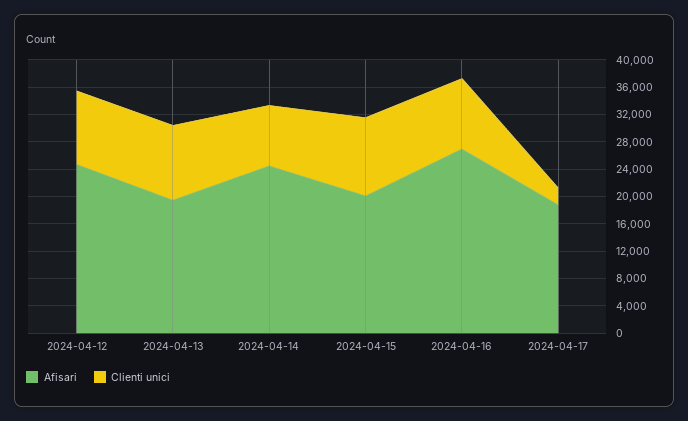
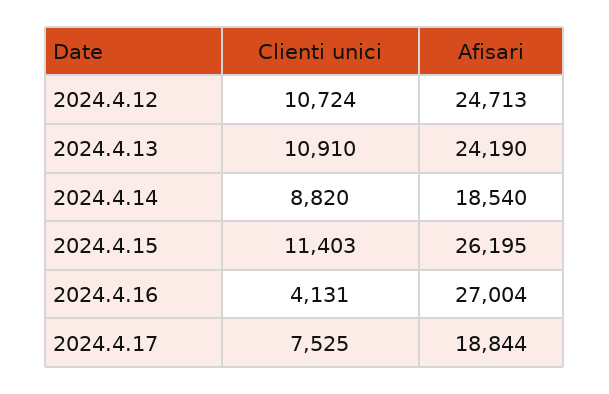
Afisari, 2024-04-13: 20000 -> 24190
Afisari, 2024-04-14: 24000 -> 18540
Afisari, 2024-04-15: 20000 -> 26195
Clienti unici, 2024-04-16: 10000 -> 4131
Clienti unici, 2024-04-17: 2000 -> 7525

